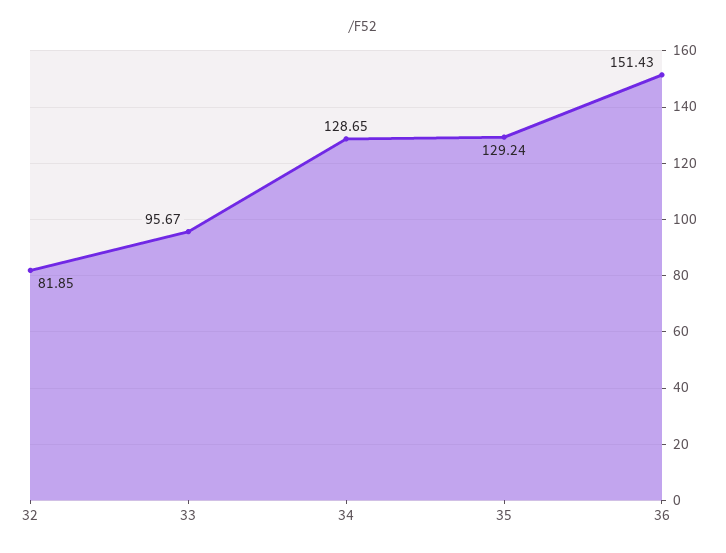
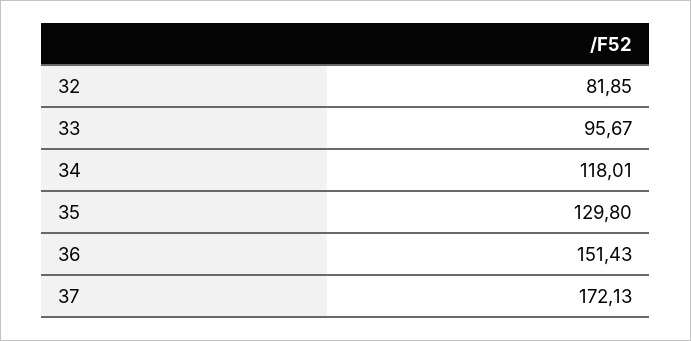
34: 128.65 -> 118.01
35: 129.24 -> 129.8
37: none -> 172.13

